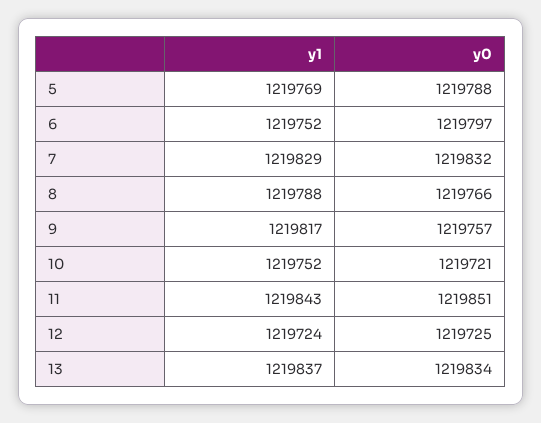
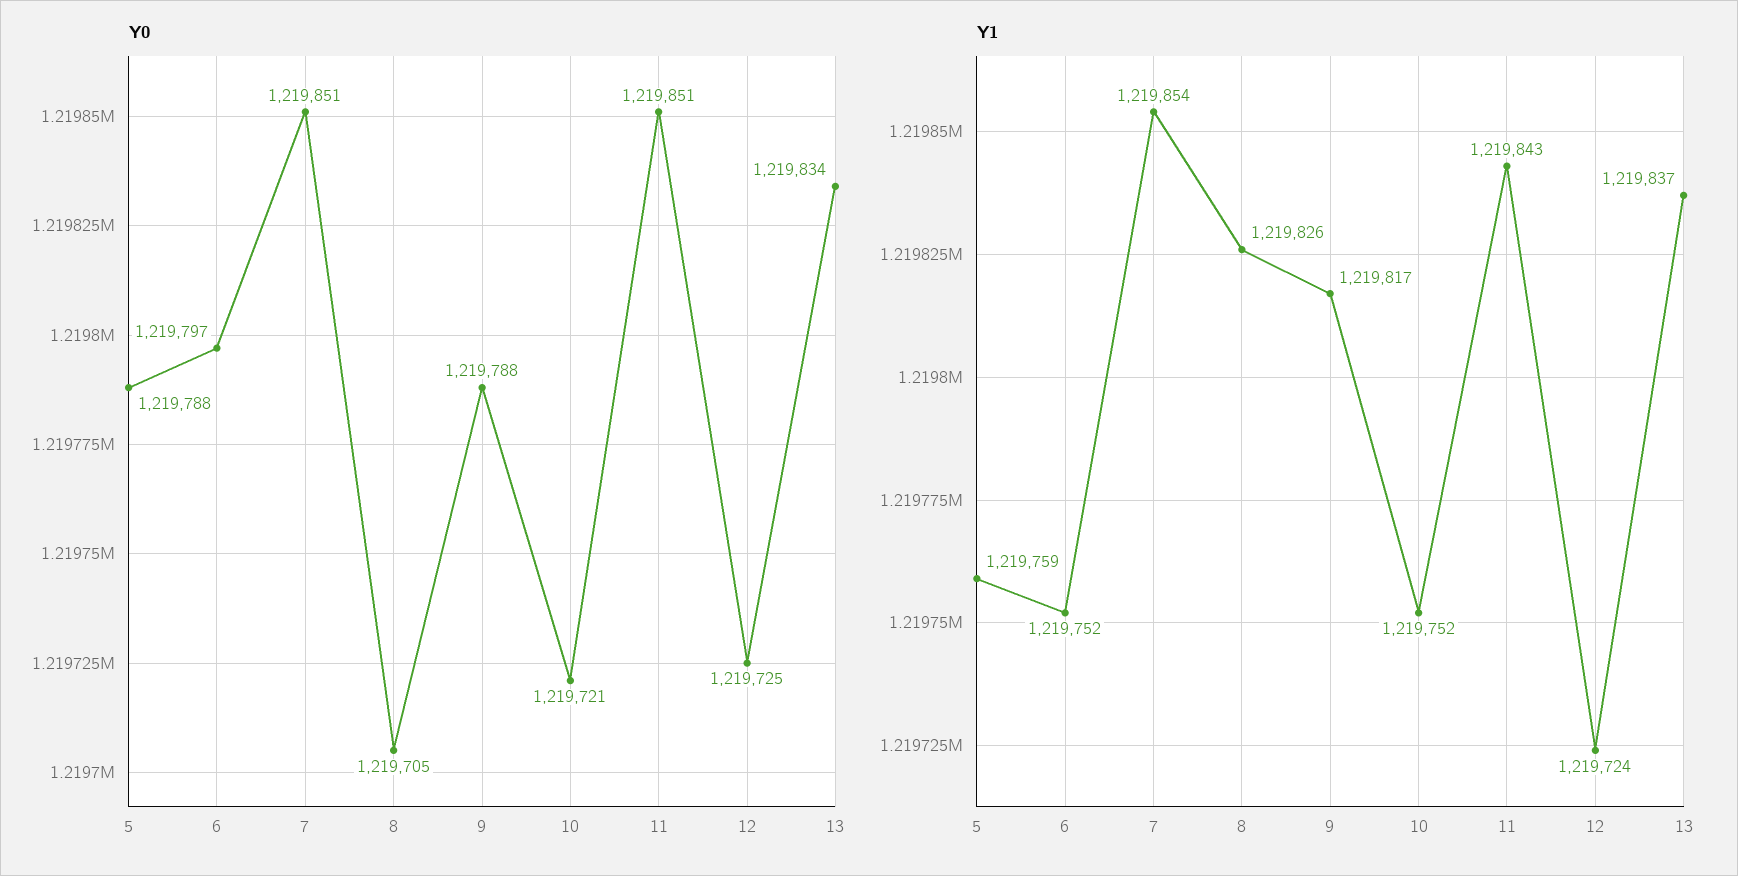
y1, 5: 1219769 -> 1219759
y1, 7: 1219829 -> 1219854
y0, 7: 1219832 -> 1219851
y1, 8: 1219788 -> 1219826
y0, 8: 1219766 -> 1219705
y0, 9: 1219757 -> 1219788

